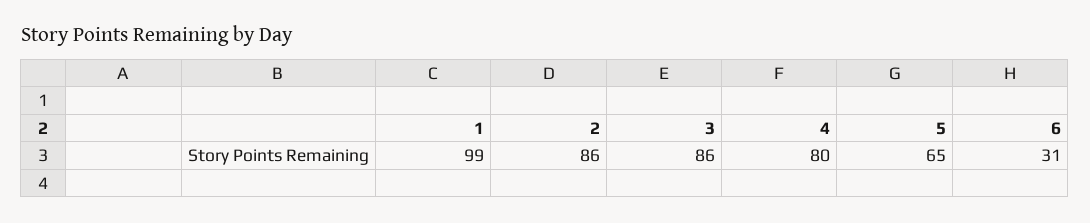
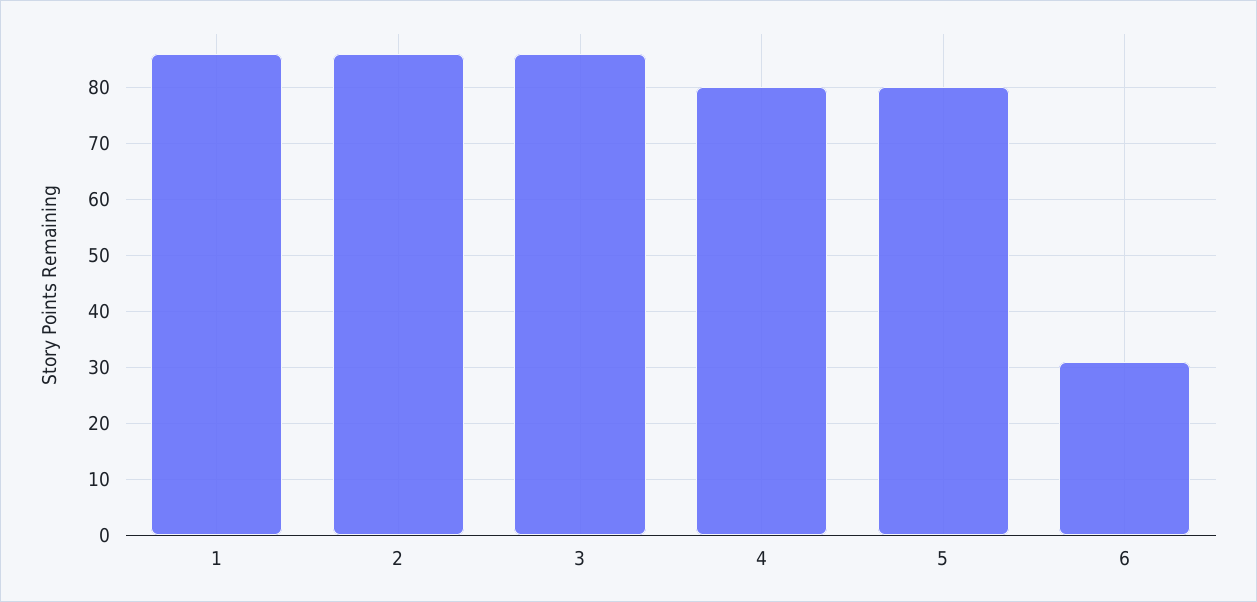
1: 99 -> 85
5: 65 -> 80

